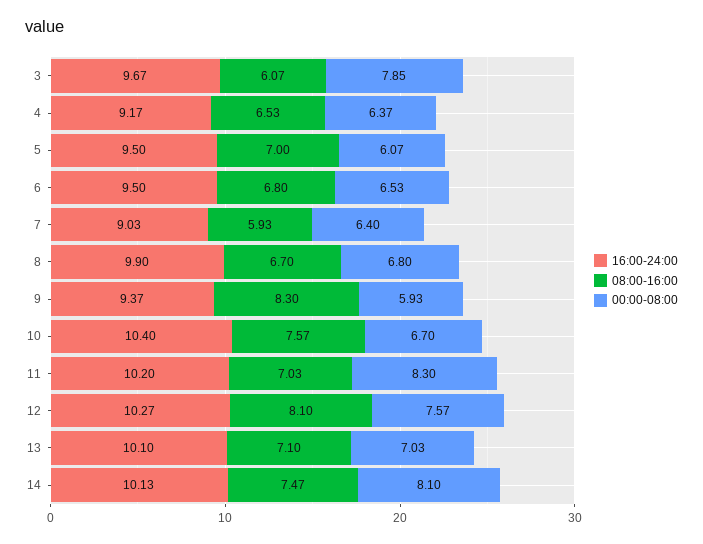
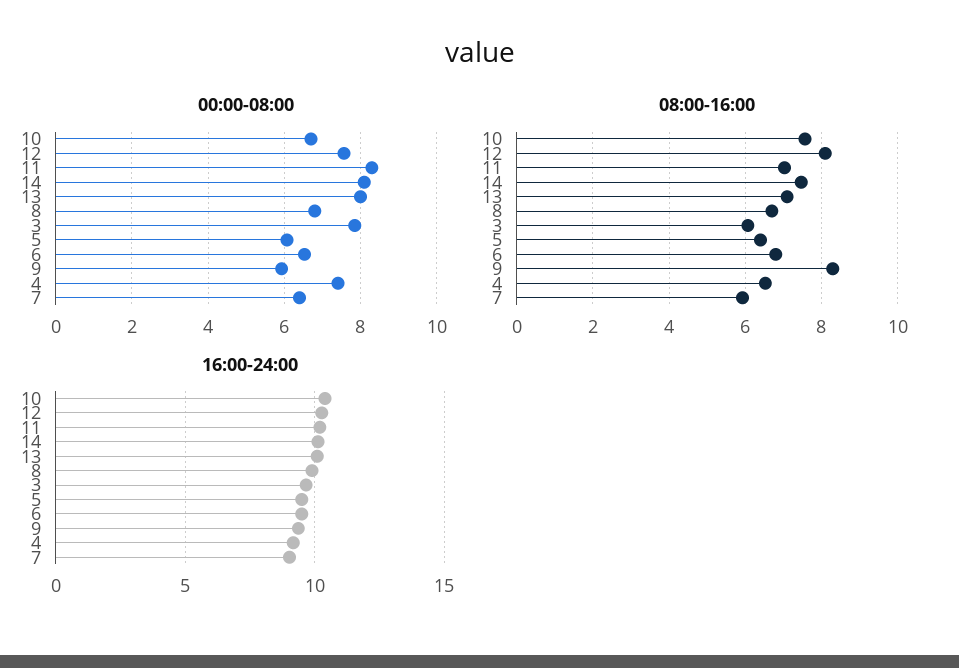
00:00-08:00, 4: 6.37 -> 7.4
08:00-16:00, 5: 7 -> 6.4
00:00-08:00, 13: 7.03 -> 8

